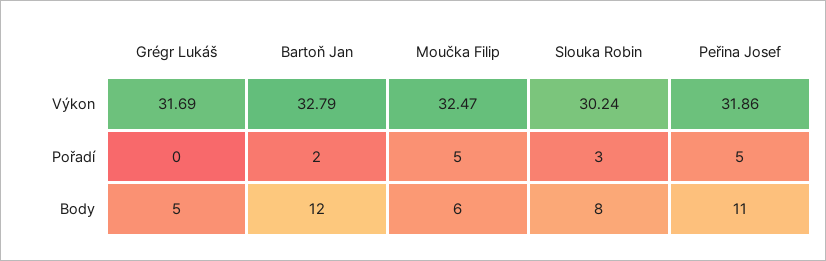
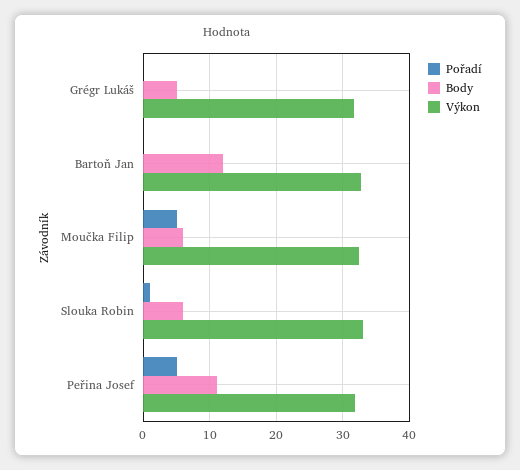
Výkon, Slouka Robin: 30.24 -> 33
Pořadí, Bartoň Jan: 2 -> 0
Pořadí, Slouka Robin: 3 -> 1
Body, Slouka Robin: 8 -> 6

